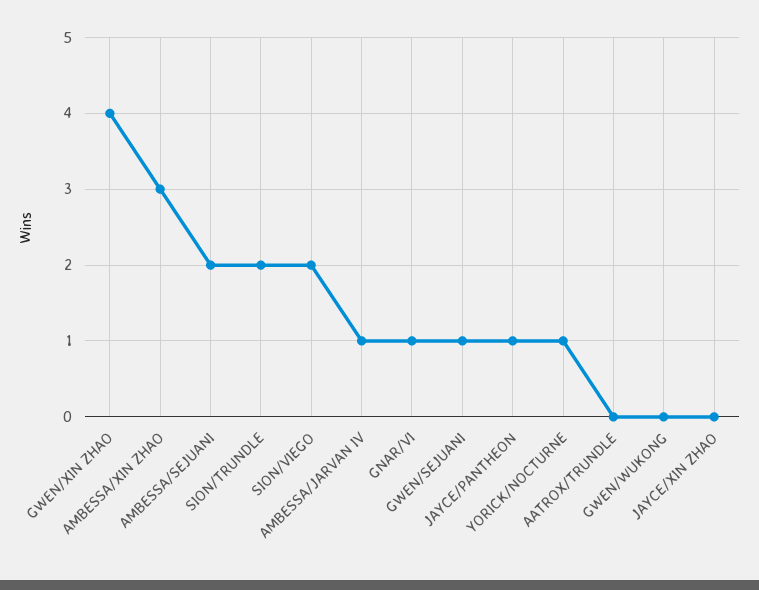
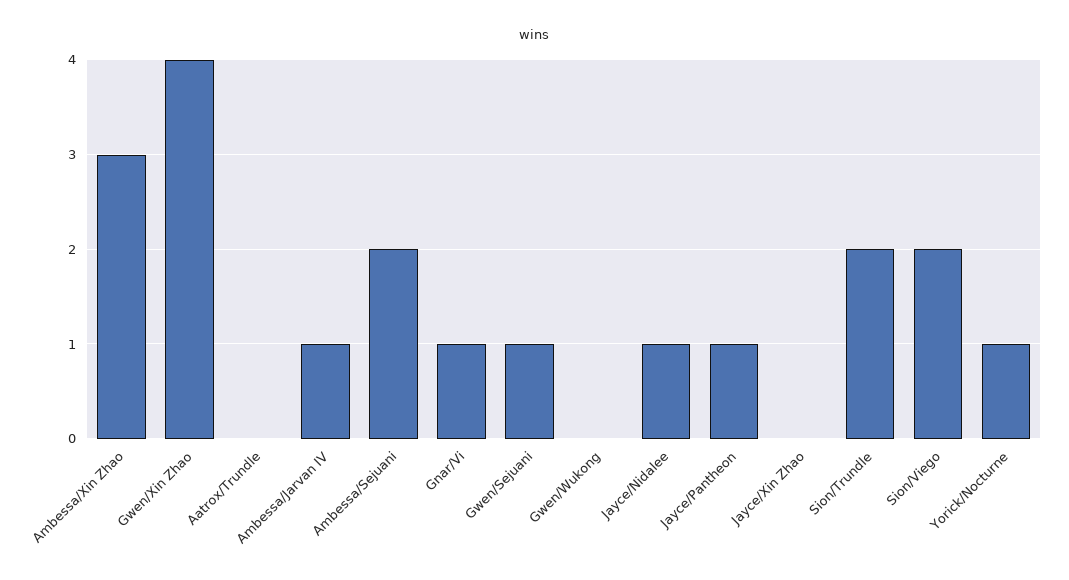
Jayce/Nidalee: none -> 1

